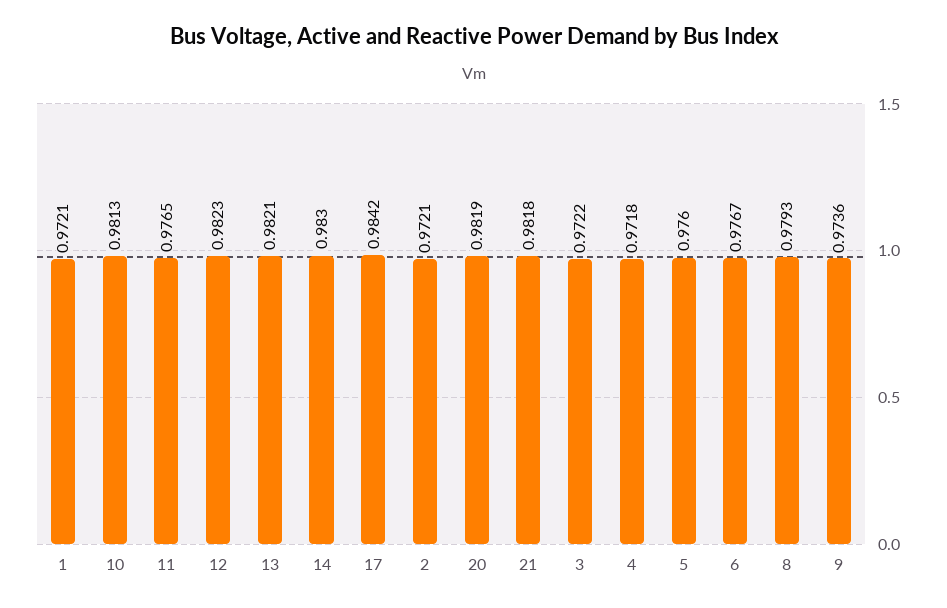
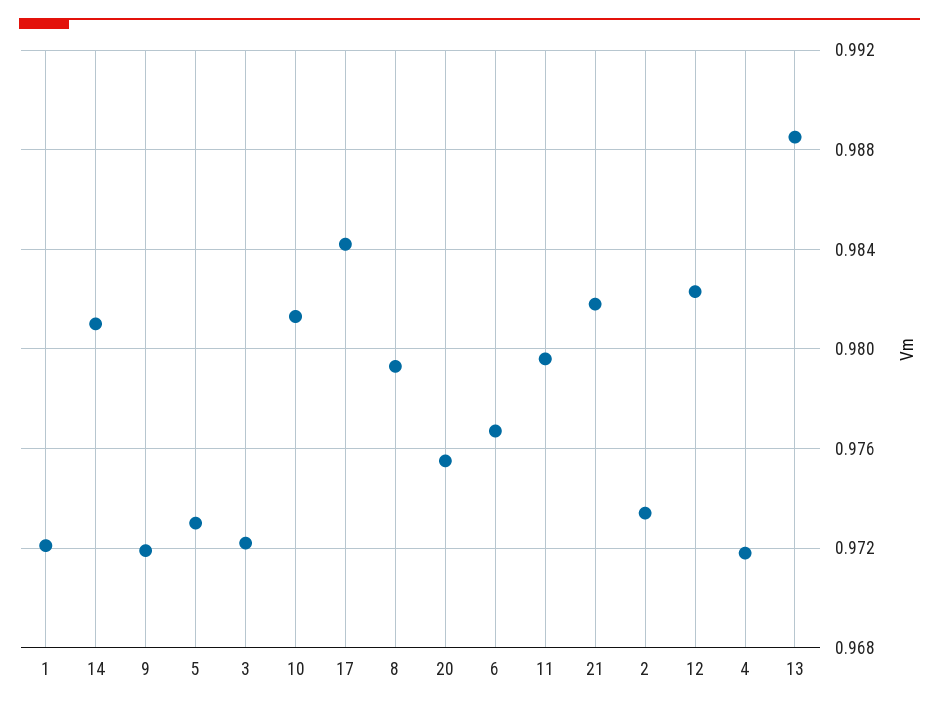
11: 0.9765 -> 0.9795
13: 0.9821 -> 0.9885
14: 0.983 -> 0.981
2: 0.9721 -> 0.9735
20: 0.9819 -> 0.9755
5: 0.976 -> 0.973
9: 0.9736 -> 0.972

